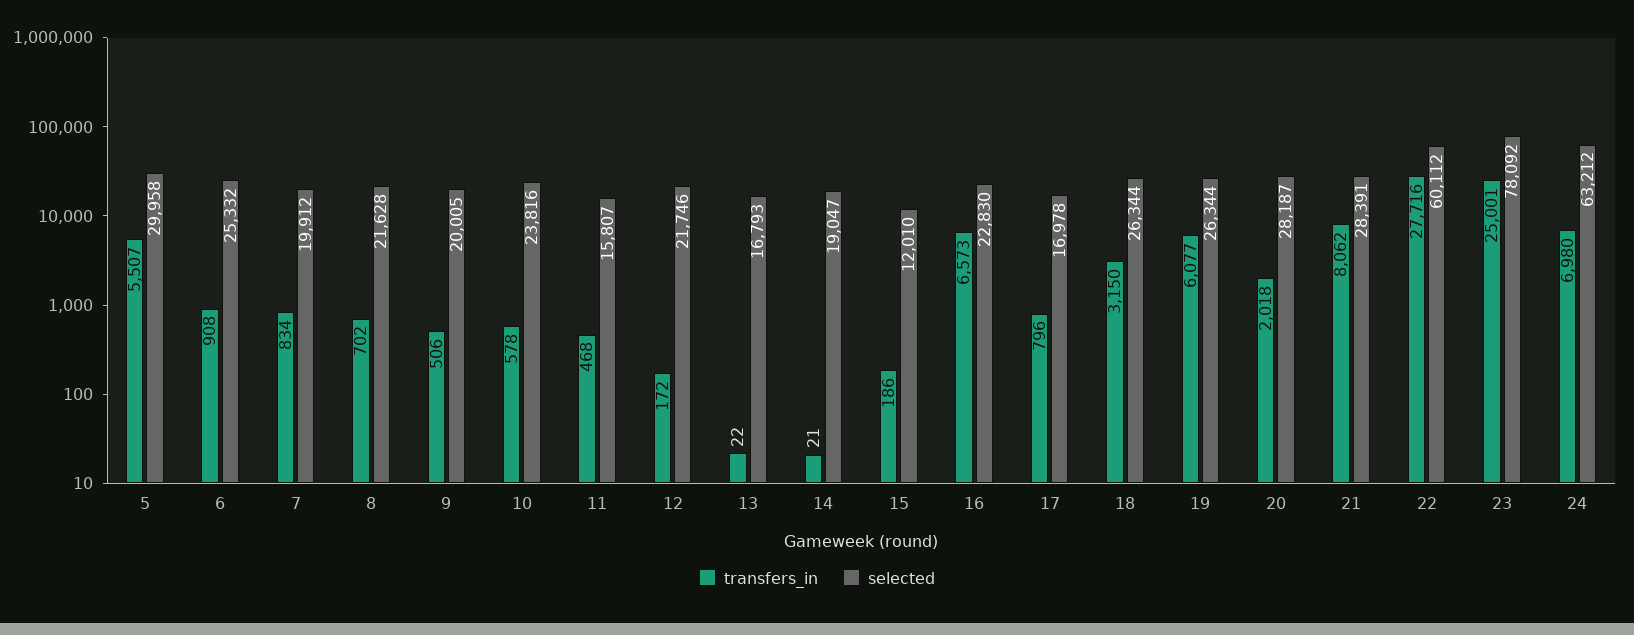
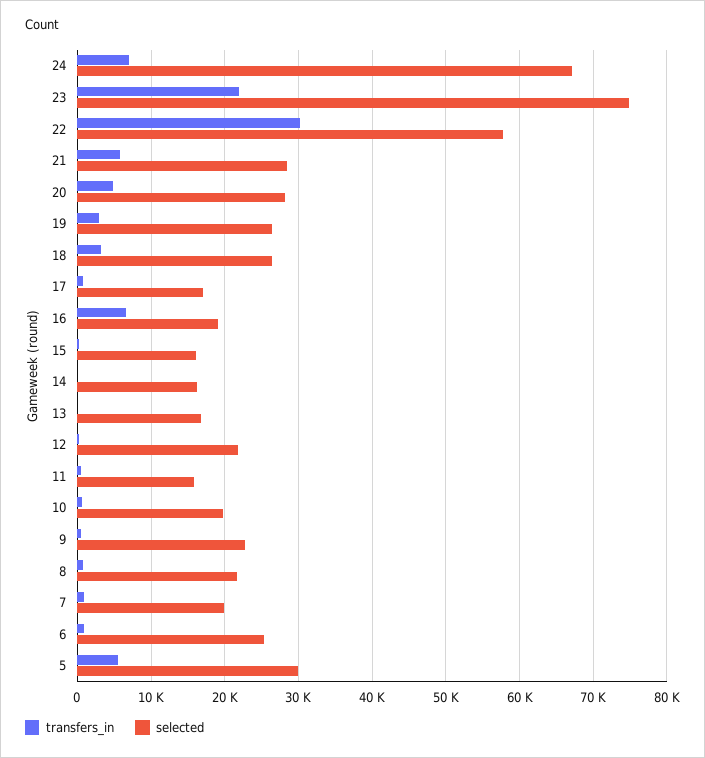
selected, 9: 20005 -> 23000
selected, 10: 23816 -> 20000
selected, 14: 19047 -> 16000
selected, 15: 12010 -> 16000
selected, 16: 22830 -> 19000
transfers_in, 19: 6077 -> 3000
transfers_in, 20: 2018 -> 5000
transfers_in, 21: 8062 -> 6000
transfers_in, 22: 27716 -> 30000
selected, 22: 60112 -> 58000
transfers_in, 23: 25001 -> 22000
selected, 23: 78092 -> 75000
selected, 24: 63212 -> 67000

